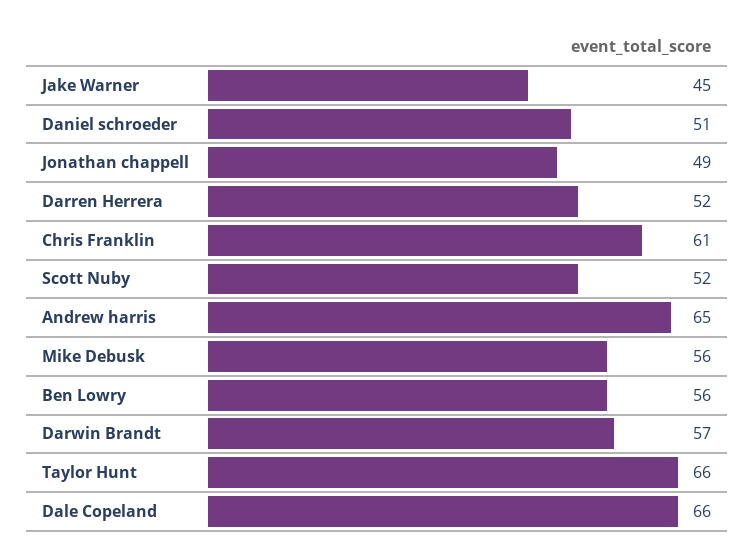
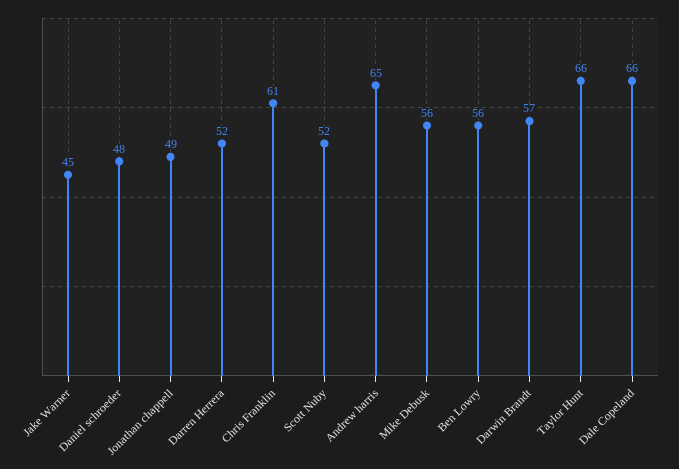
Daniel schroeder: 51 -> 48

